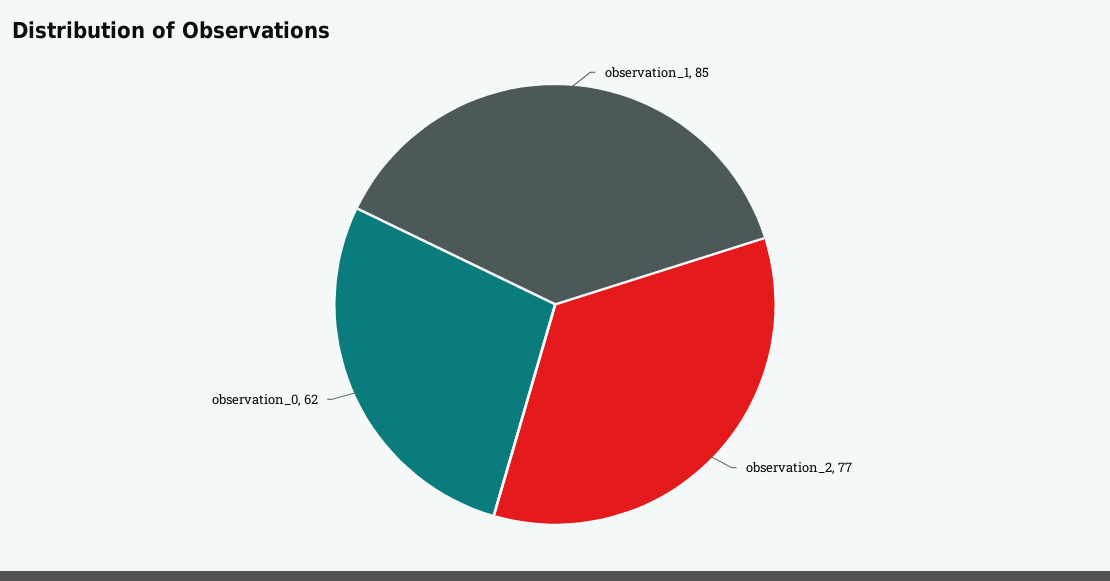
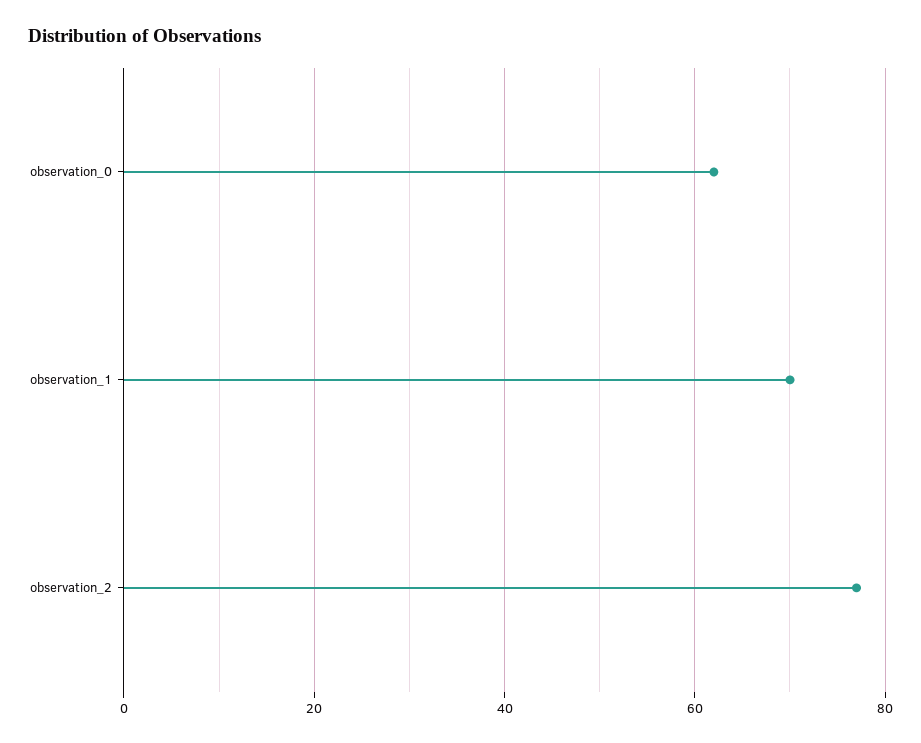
observation_1: 85 -> 70

